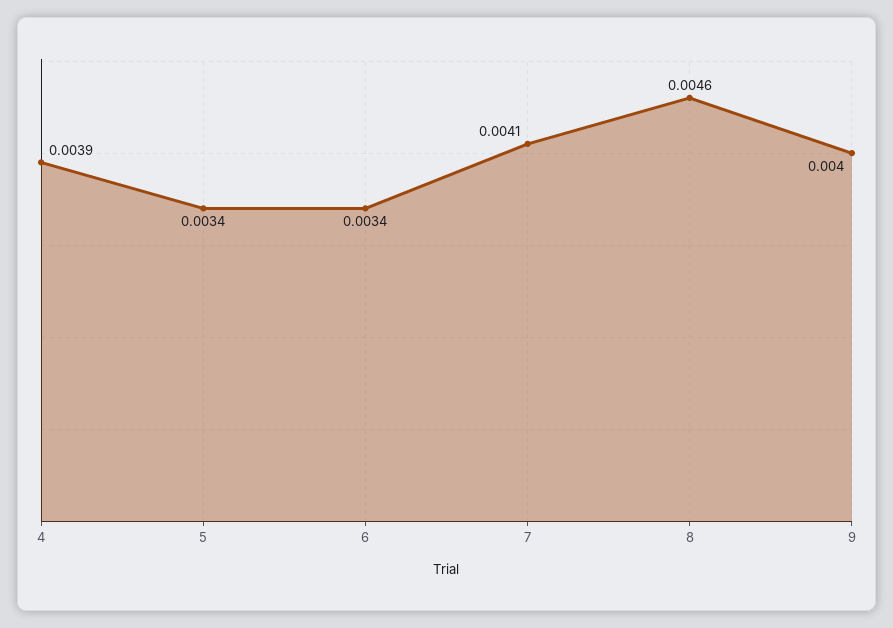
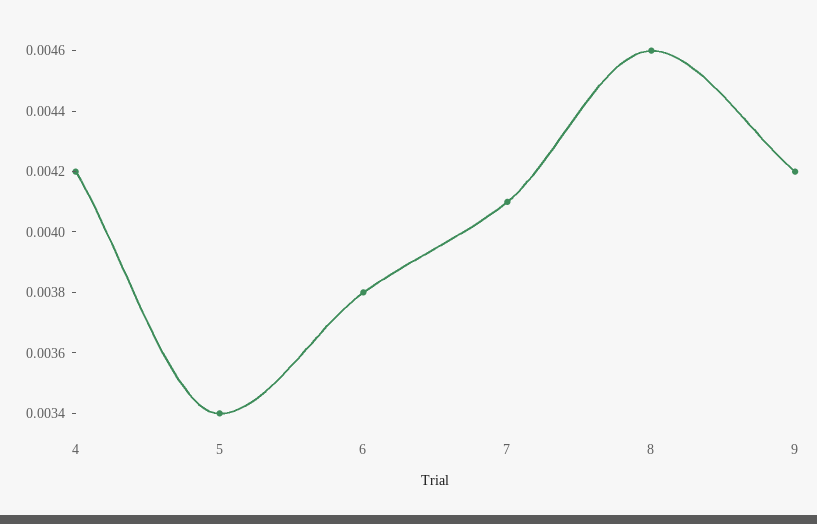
4: 0.0039 -> 0.0042
6: 0.0034 -> 0.0038
9: 0.004 -> 0.0042

